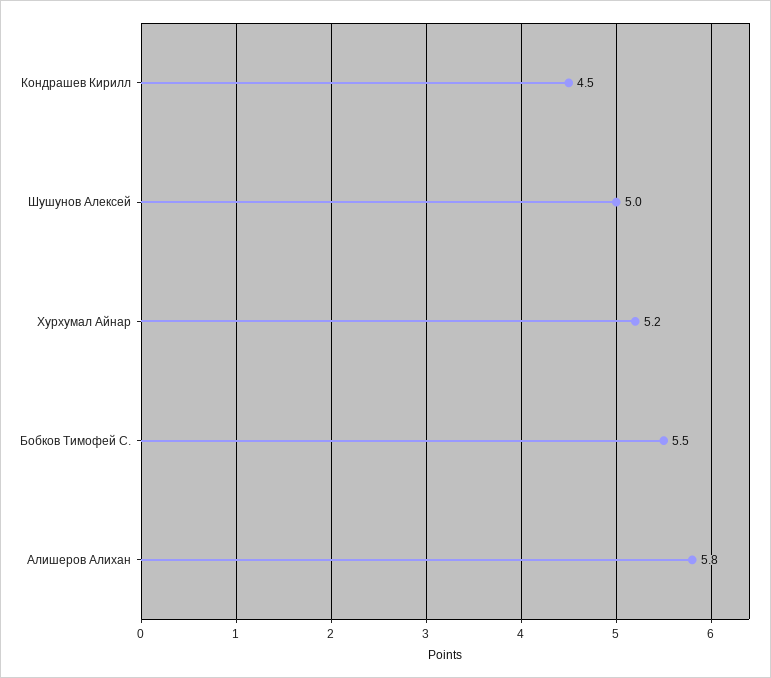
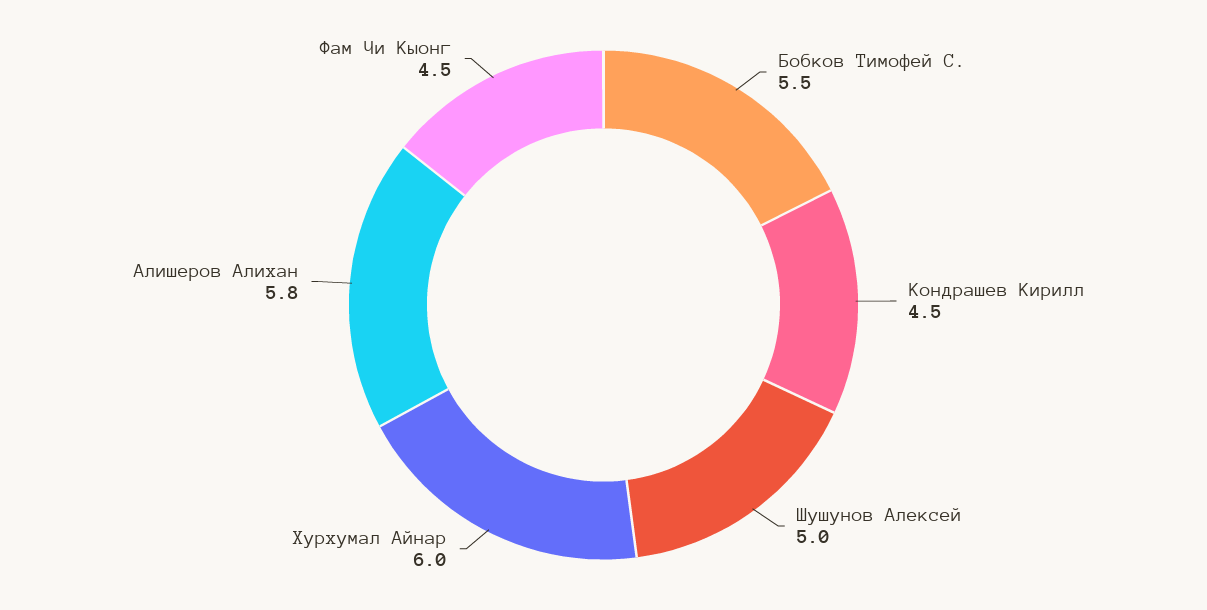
Хурхумал Айнар: 5.2 -> 6
Фам Чи Кыонг: none -> 4.5

